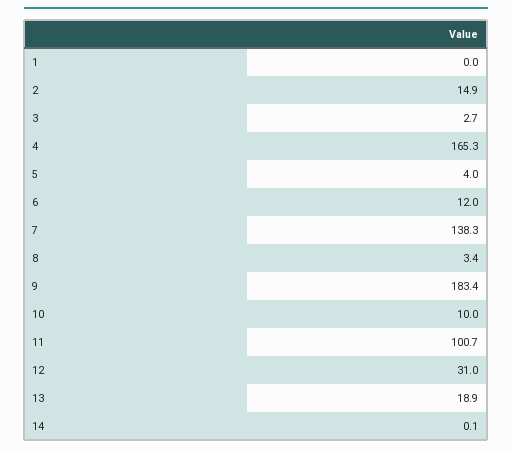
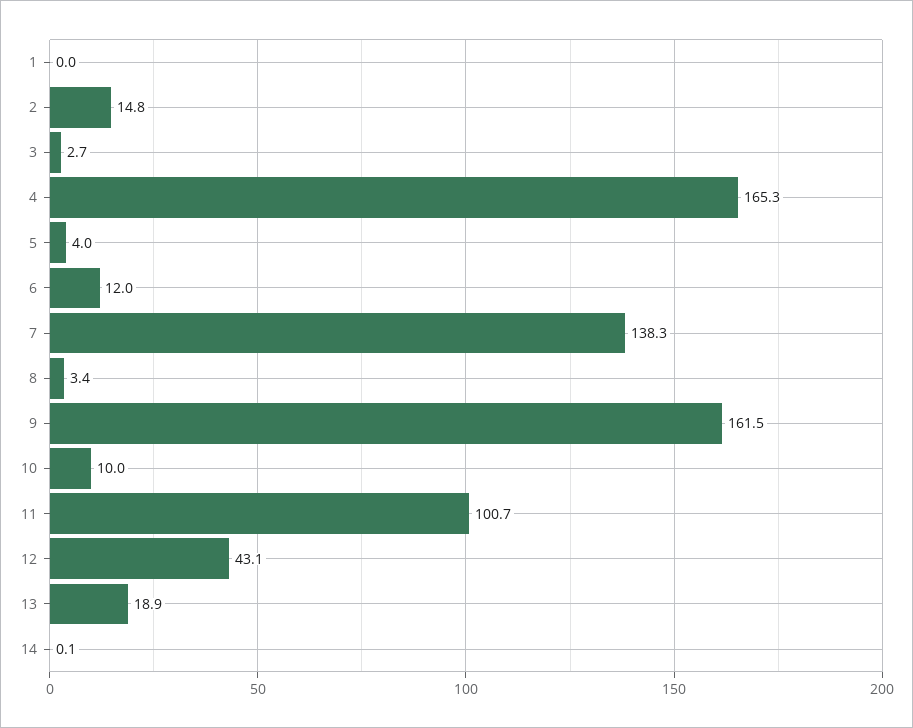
2: 14.9 -> 14.8
9: 183.4 -> 161.5
12: 31 -> 43.1

